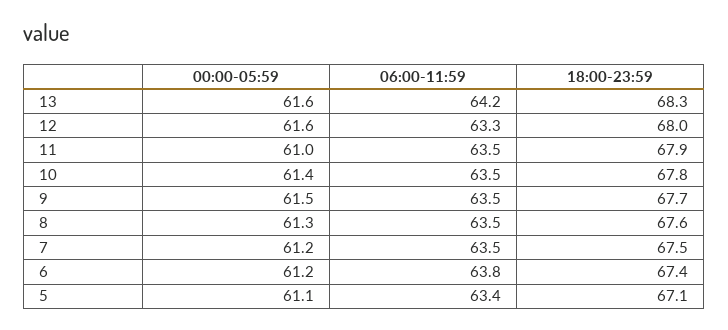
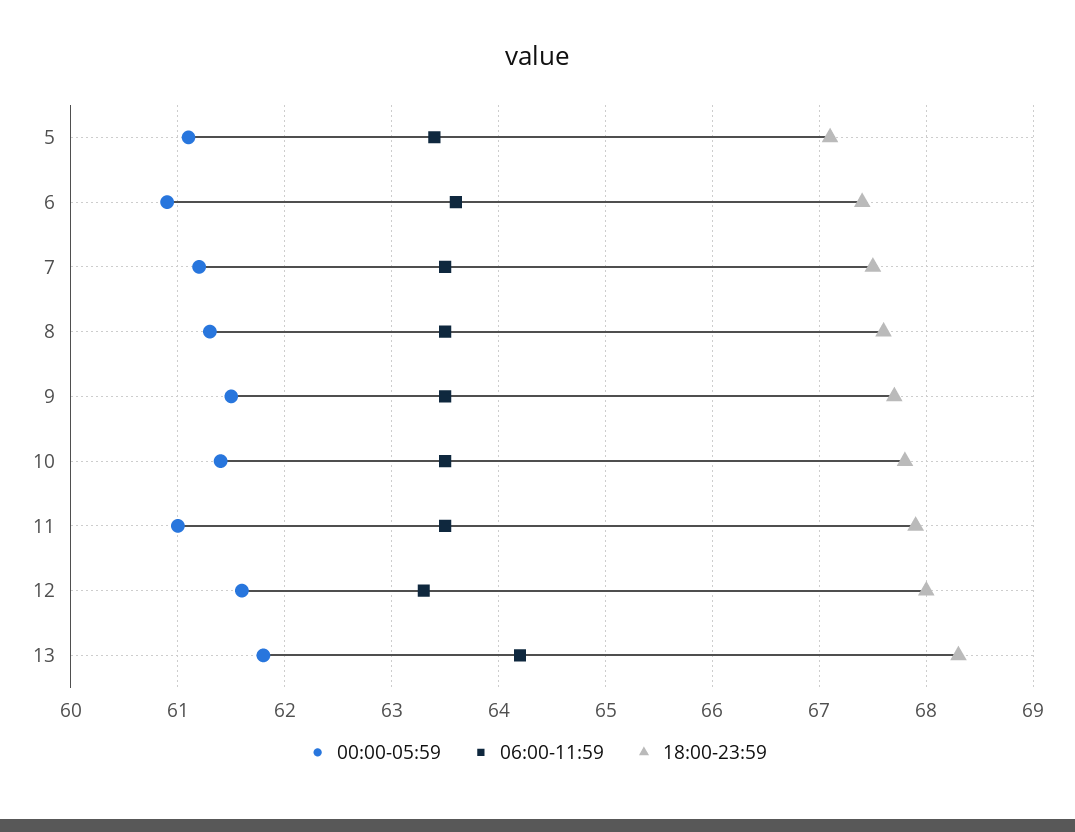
00:00-05:59, 13: 61.6 -> 61.8
00:00-05:59, 6: 61.2 -> 60.9
06:00-11:59, 6: 63.8 -> 63.6

